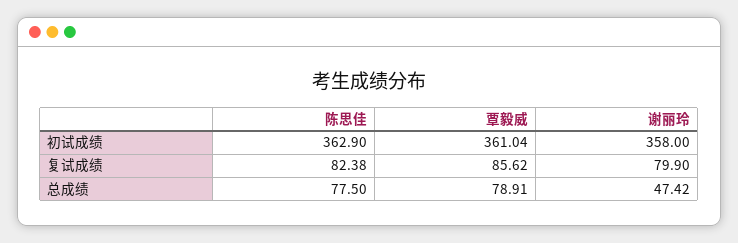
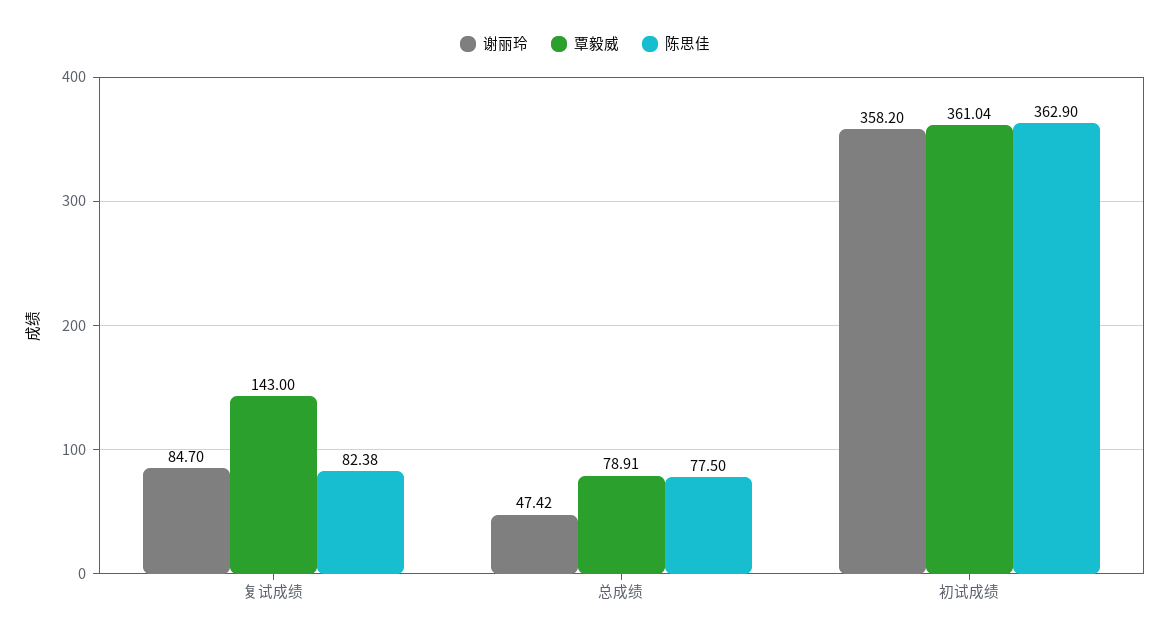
谢丽玲, 初试成绩: 358 -> 358.2
覃毅威, 复试成绩: 85.62 -> 143
谢丽玲, 复试成绩: 79.9 -> 84.7

